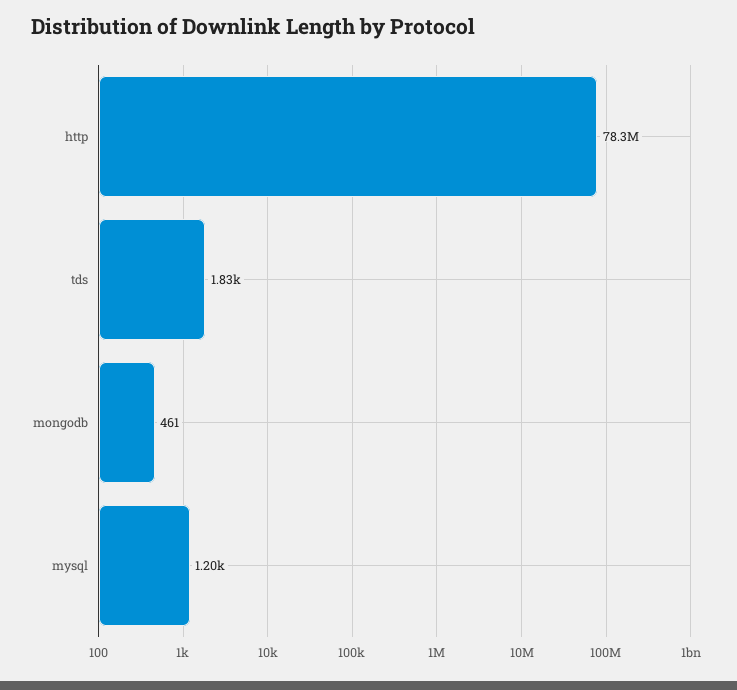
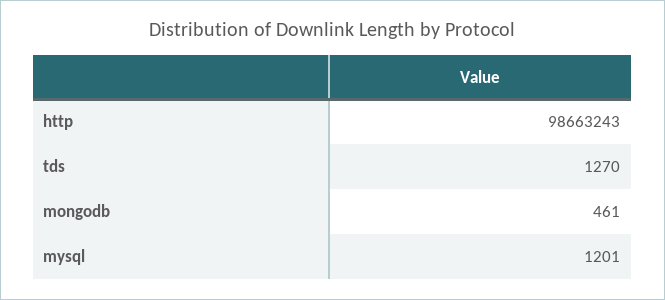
http: 78300000 -> 98663243
tds: 1830 -> 1270

